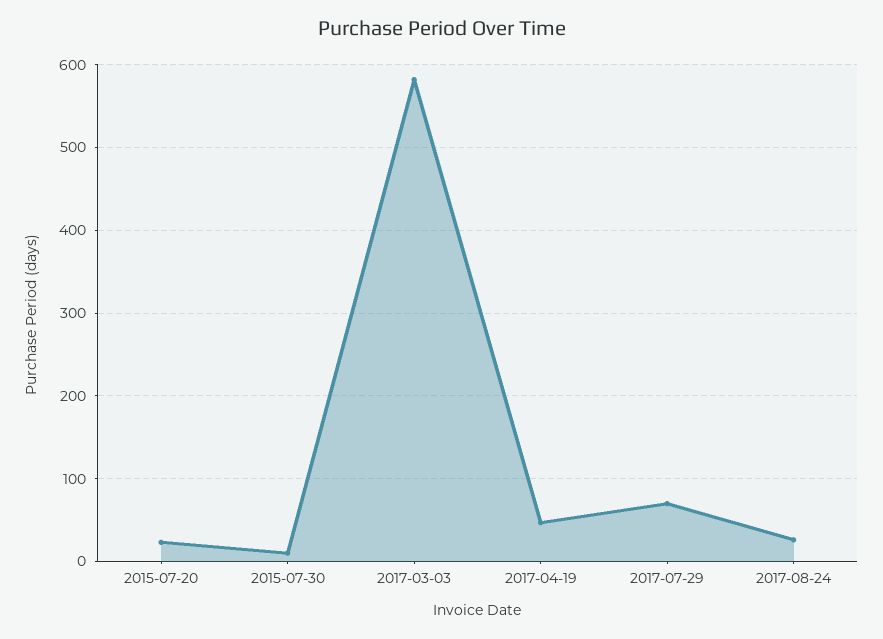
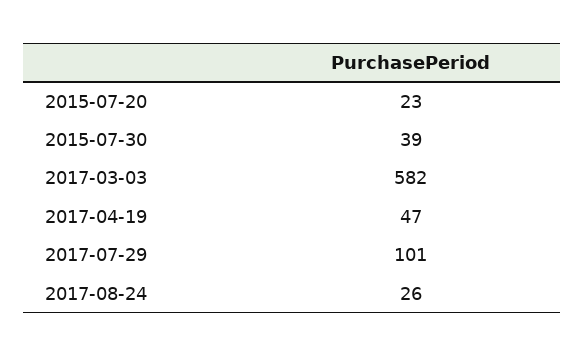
2015-07-30: 10 -> 39
2017-07-29: 70 -> 101

